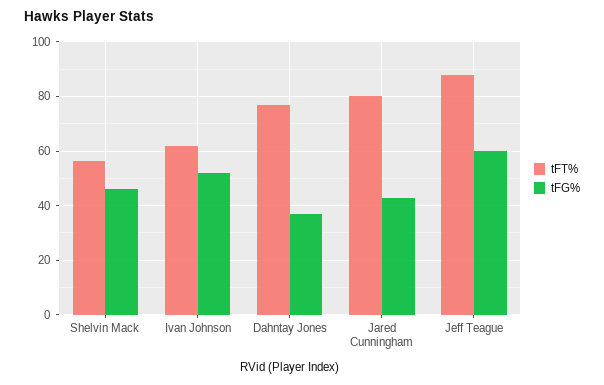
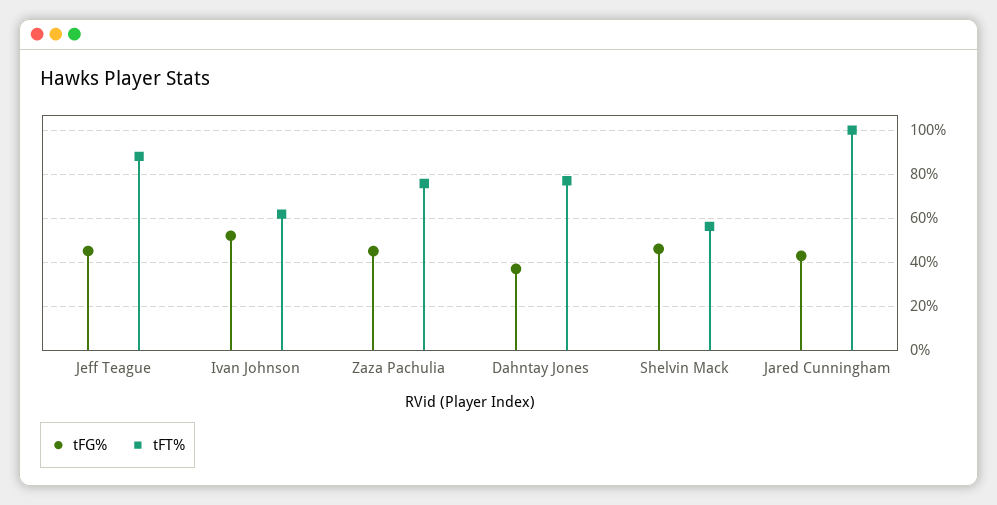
tFT%, Jared Cunningham: 80 -> 100
tFG%, Jeff Teague: 60 -> 45
tFG%, Zaza Pachulia: none -> 45
tFT%, Zaza Pachulia: none -> 75

